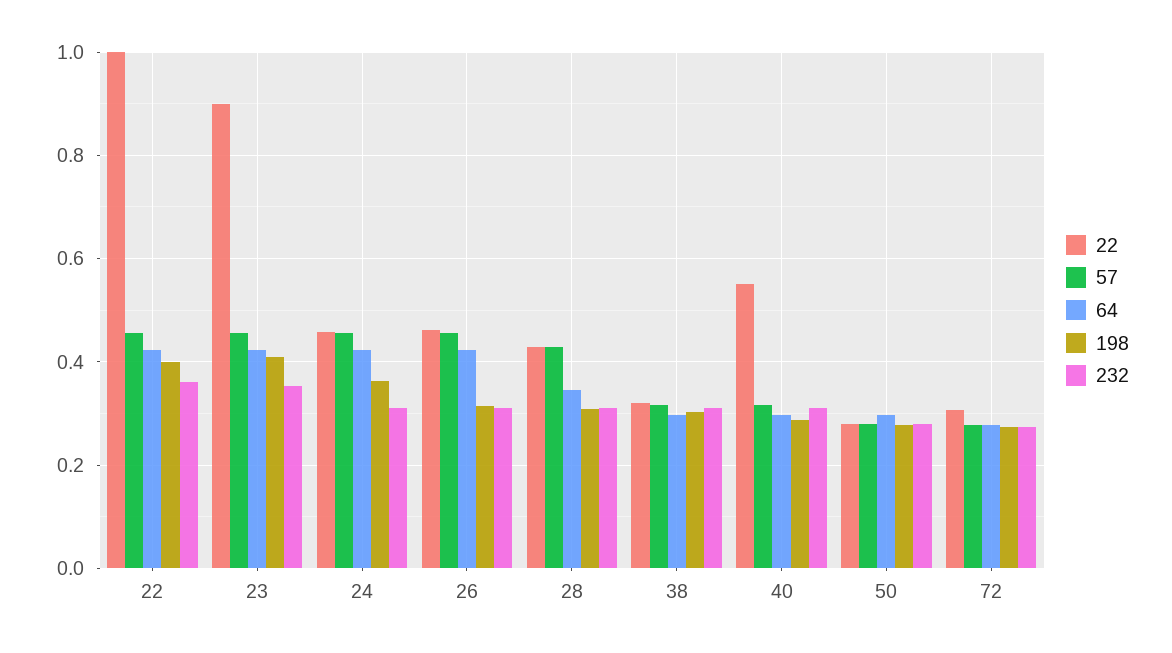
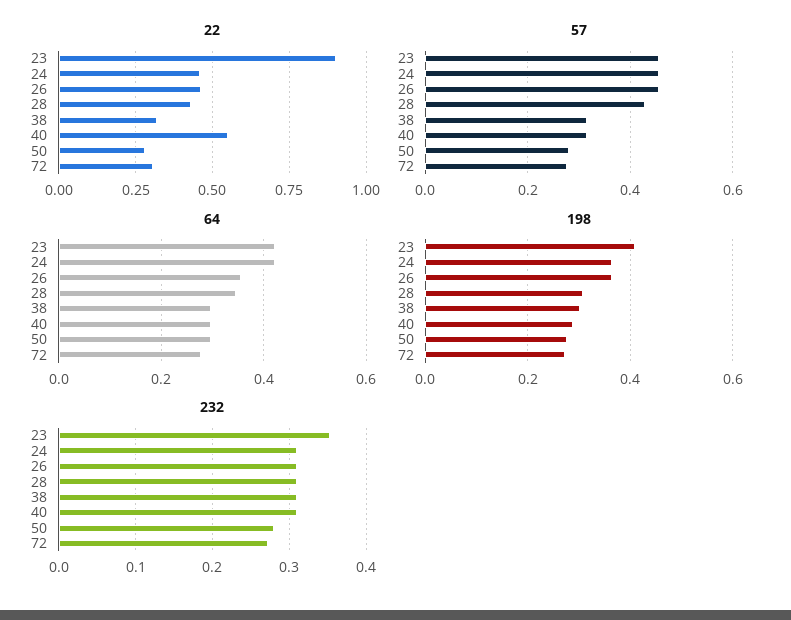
22, 22: 1 -> none
57, 22: 0.46 -> none
64, 22: 0.42 -> none
198, 22: 0.4 -> none
232, 22: 0.36 -> none
64, 26: 0.42 -> 0.36
198, 26: 0.32 -> 0.36

